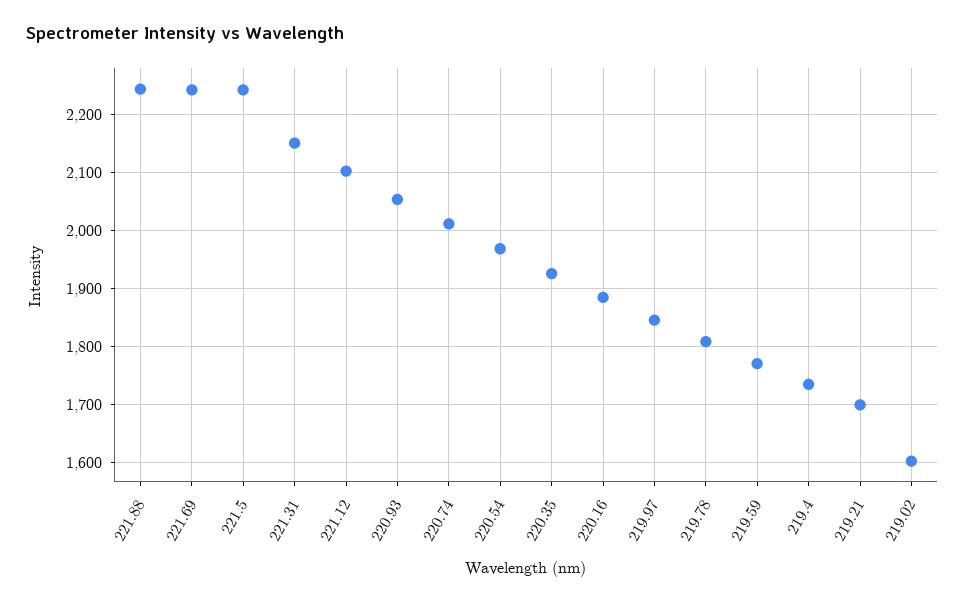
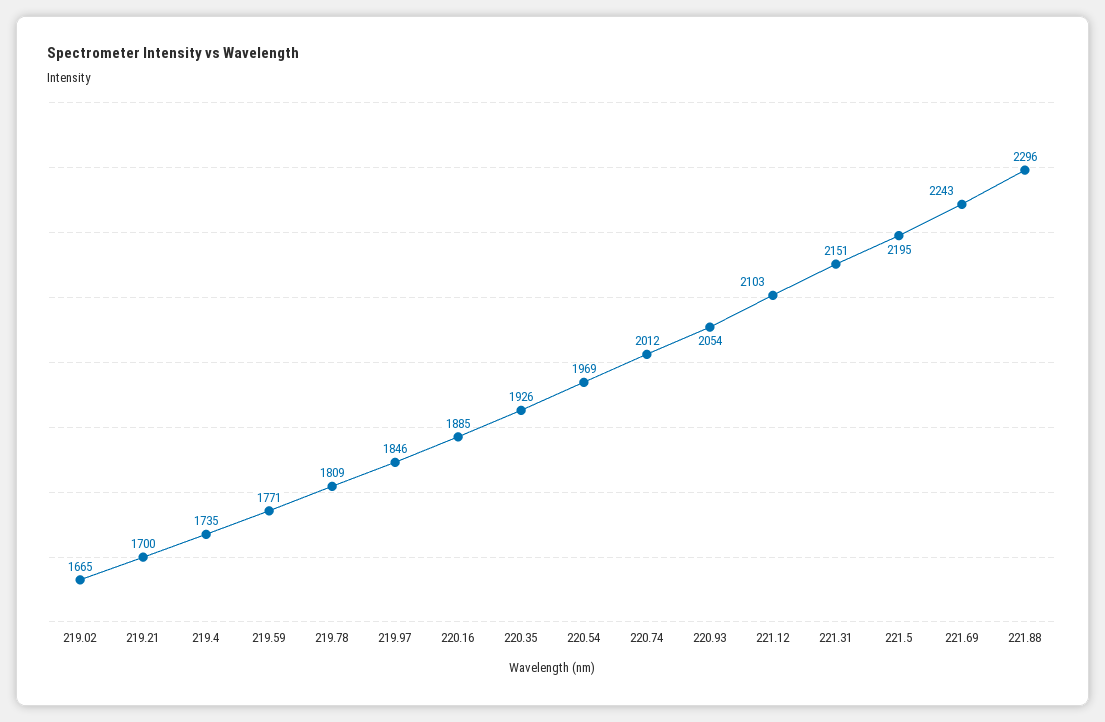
221.88: 2240 -> 2296
221.5: 2240 -> 2195
219.02: 1600 -> 1665

